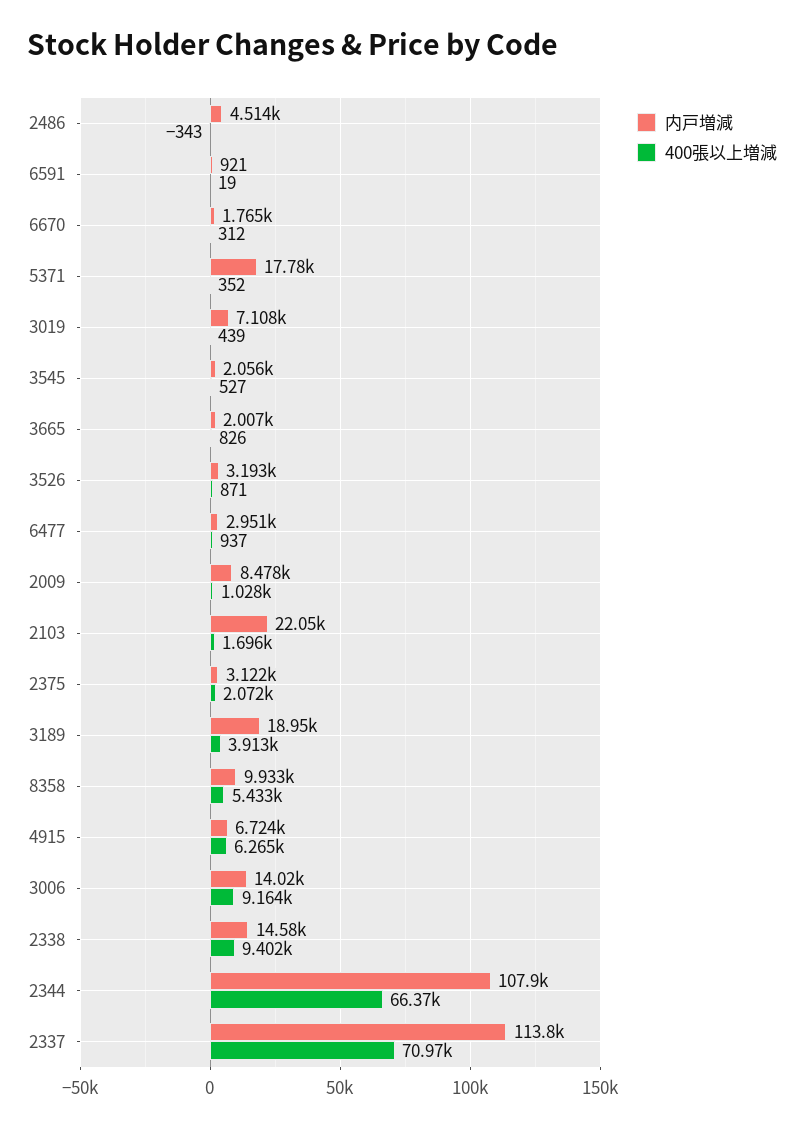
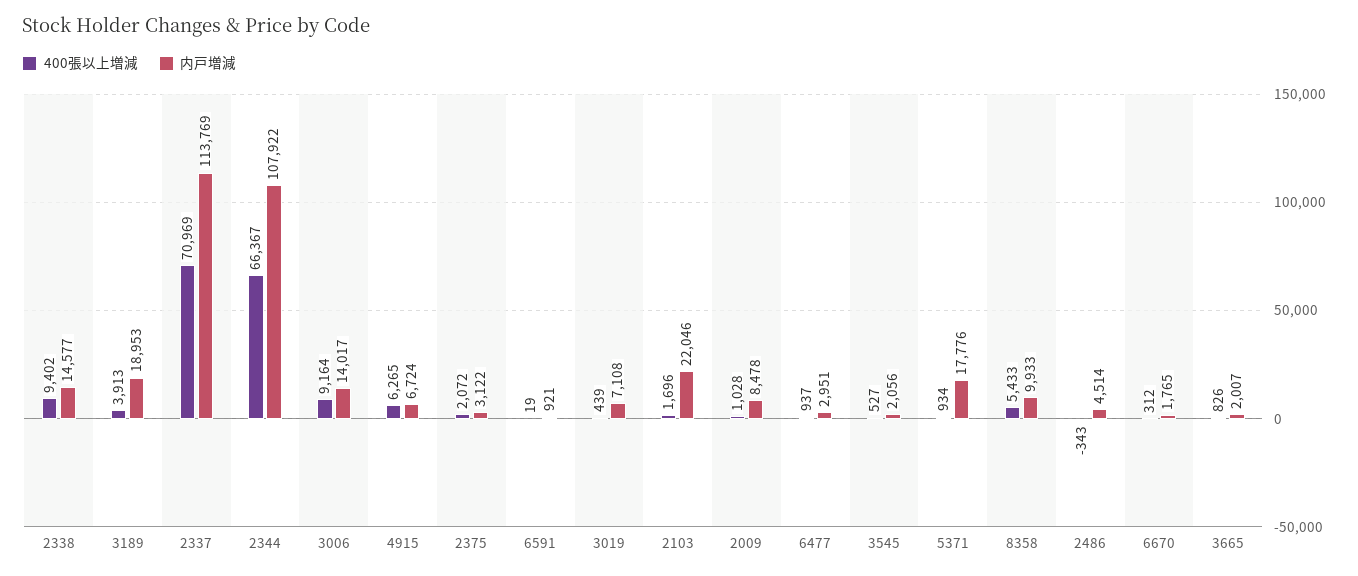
400張以上増減, 5371: 352 -> 934
内戸増減, 3526: 3193 -> none
400張以上増減, 3526: 871 -> none

